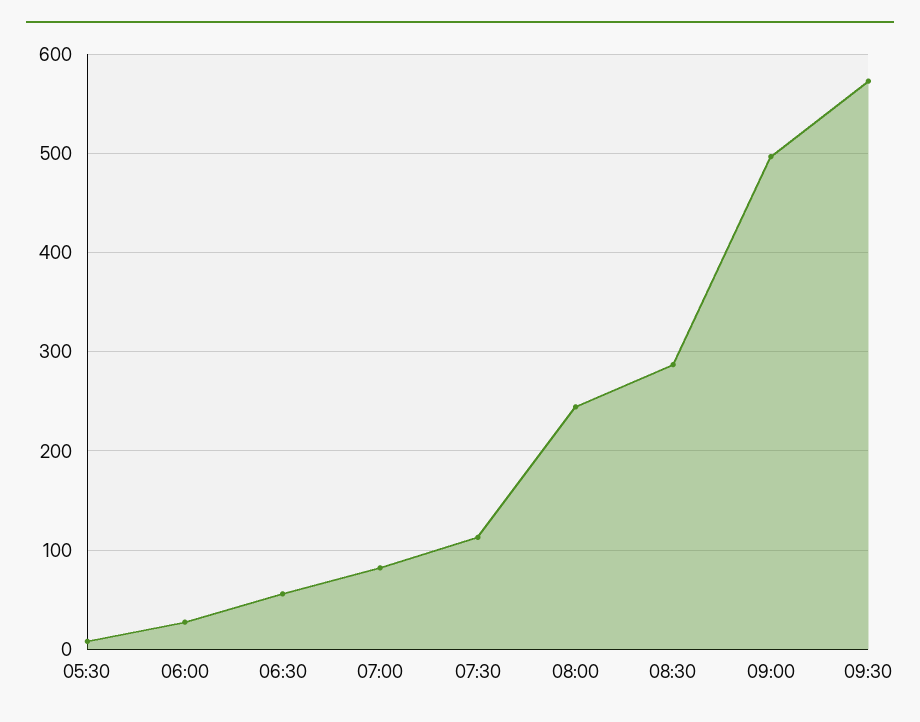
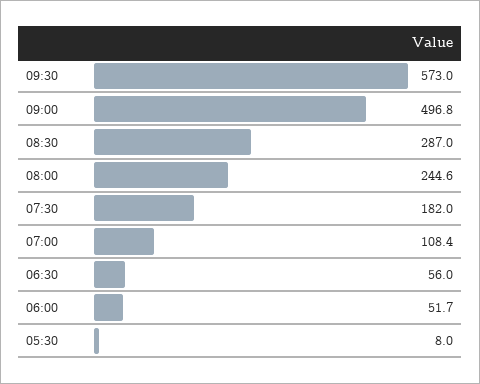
06:00: 30 -> 51.7
07:00: 80 -> 108.4
07:30: 110 -> 182

